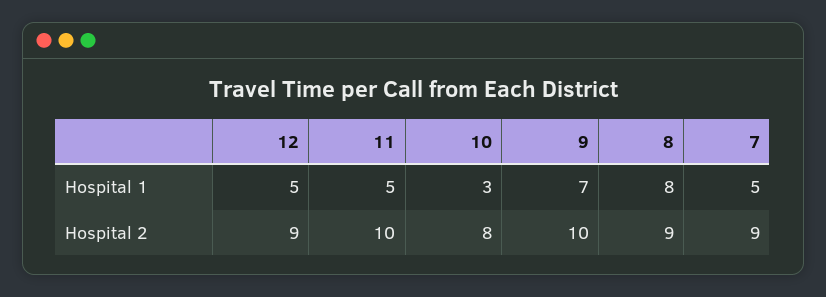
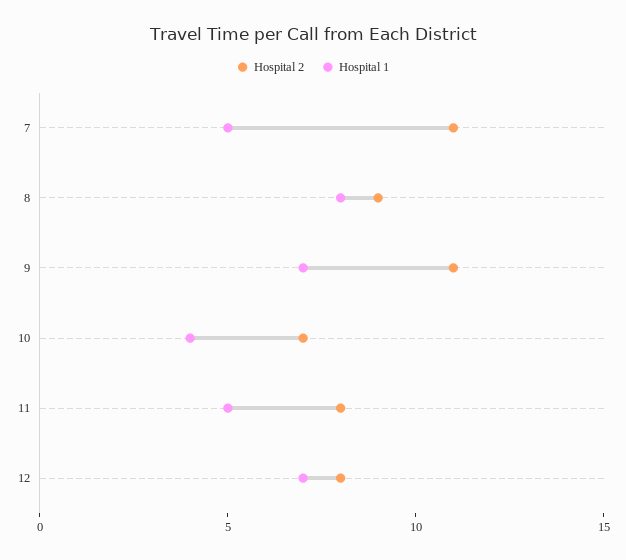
Hospital 1, 12: 5 -> 7
Hospital 1, 10: 3 -> 4
Hospital 2, 12: 9 -> 8
Hospital 2, 11: 10 -> 8
Hospital 2, 10: 8 -> 7
Hospital 2, 9: 10 -> 11
Hospital 2, 7: 9 -> 11

